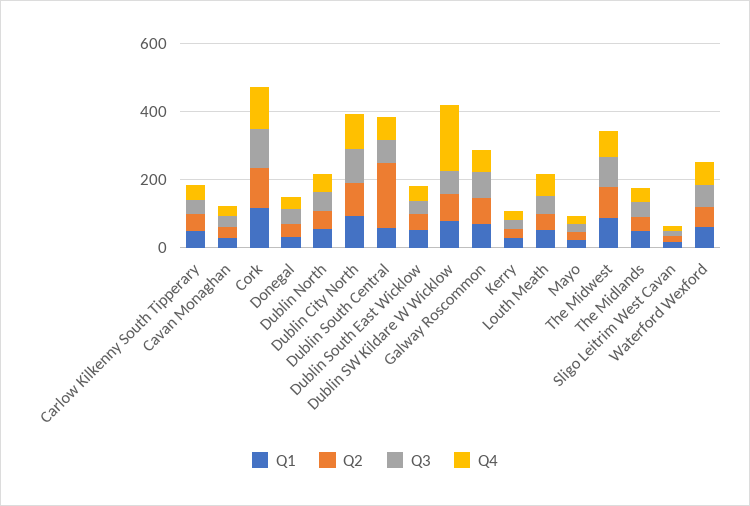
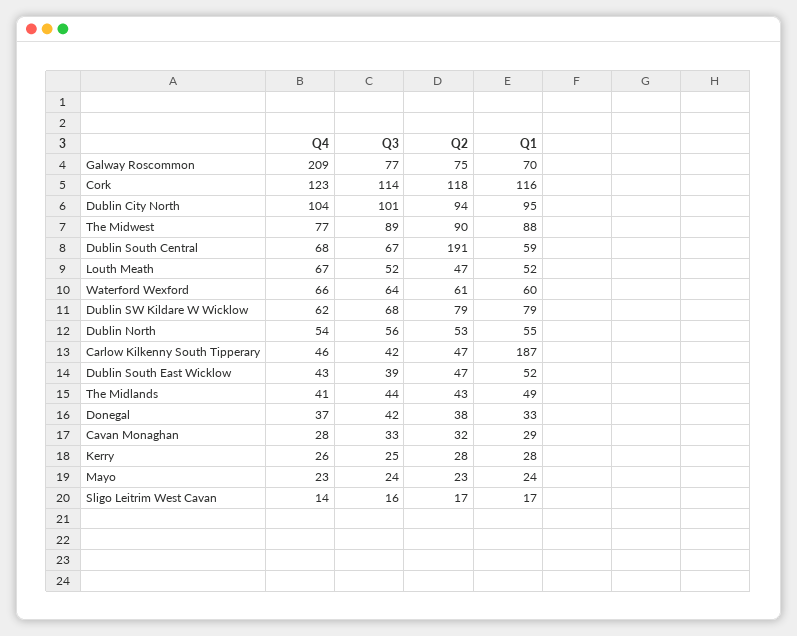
Q1, Carlow Kilkenny South Tipperary: 50 -> 187
Q4, Dublin SW Kildare W Wicklow: 200 -> 62
Q4, Galway Roscommon: 50 -> 209

